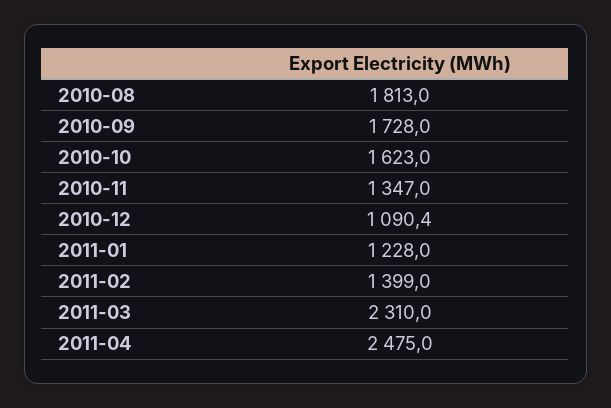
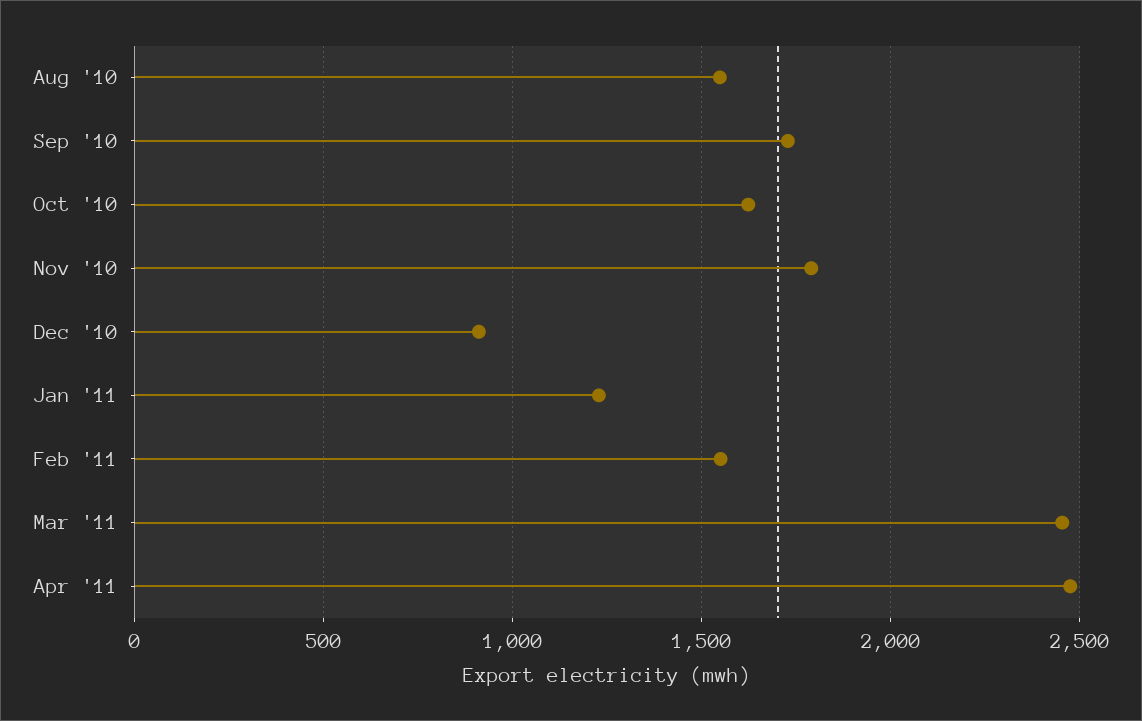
2010-08: 1813 -> 1550
2010-11: 1347 -> 1800
2010-12: 1090.4 -> 900
2011-02: 1399 -> 1550
2011-03: 2310 -> 2450

